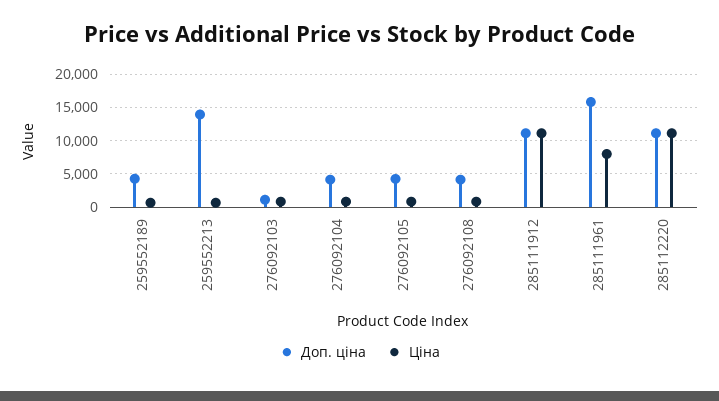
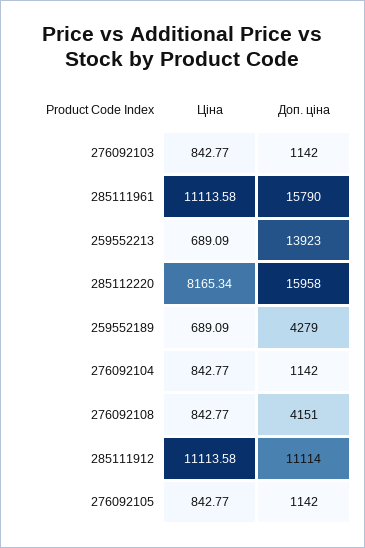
Доп. ціна, 276092104: 4000 -> 1142
Доп. ціна, 276092105: 4000 -> 1142
Ціна, 285111961: 8000 -> 11113.58
Доп. ціна, 285112220: 11000 -> 15958
Ціна, 285112220: 11000 -> 8165.34

